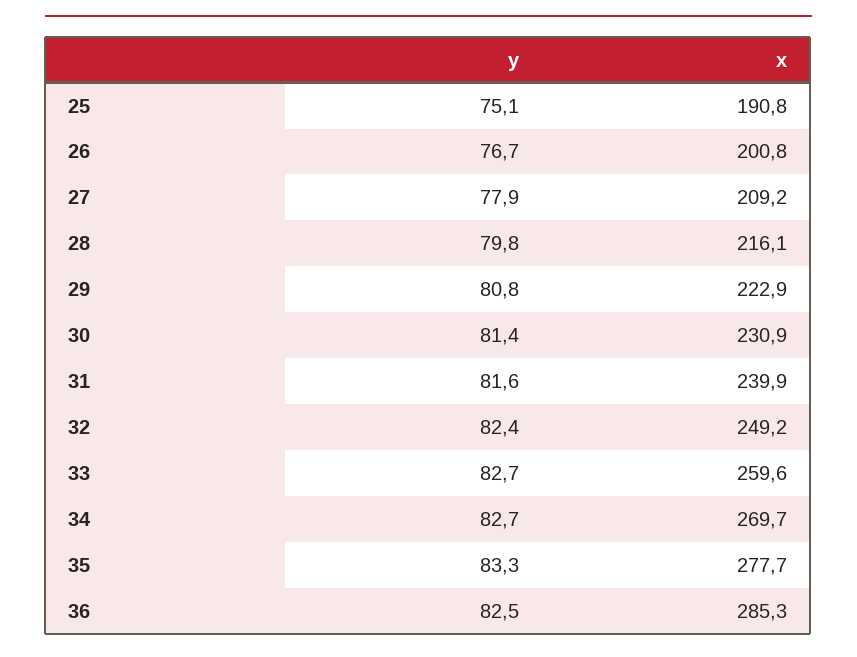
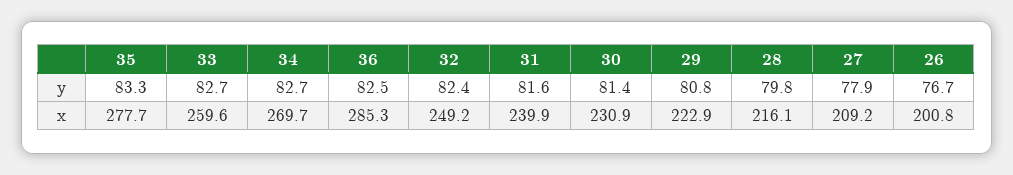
y, 25: 75.1 -> none
x, 25: 190.8 -> none

